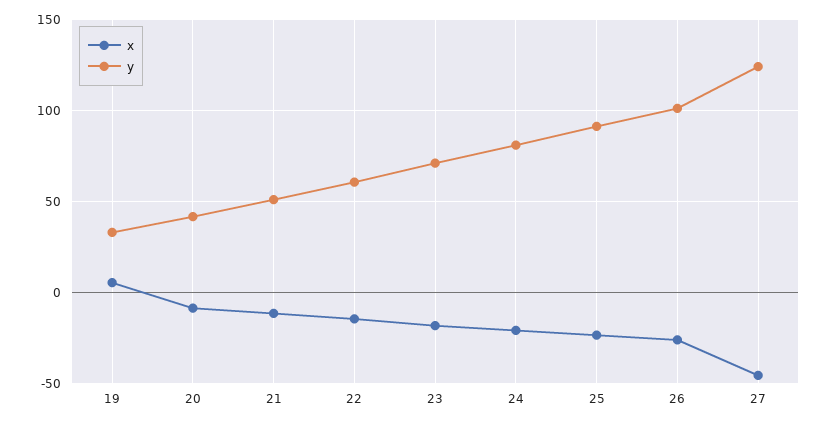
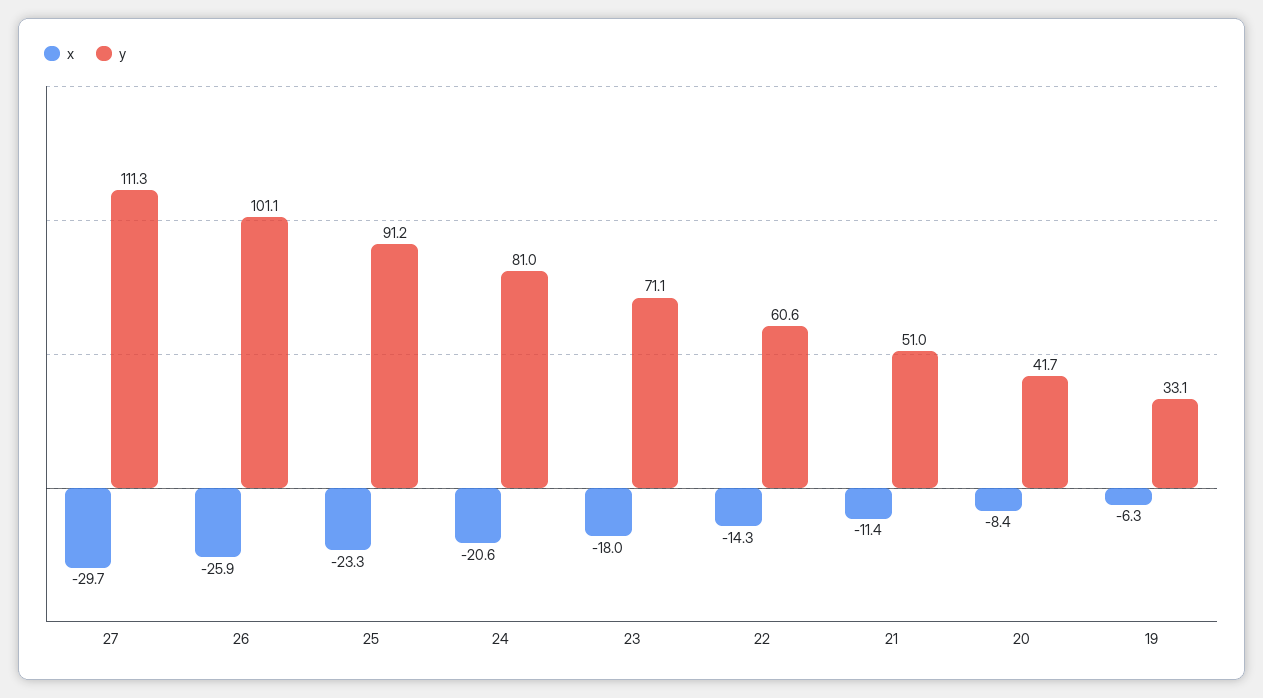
x, 19: 5 -> -6.3
x, 27: -45 -> -29.7
y, 27: 125 -> 111.3

